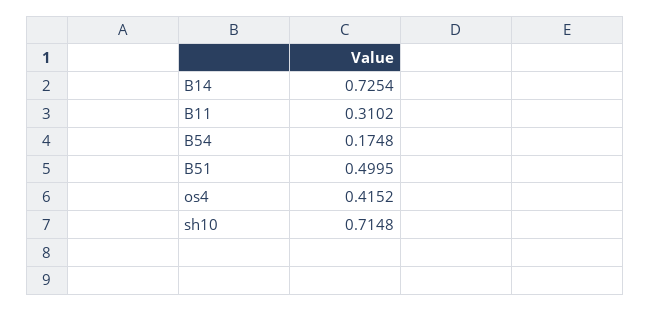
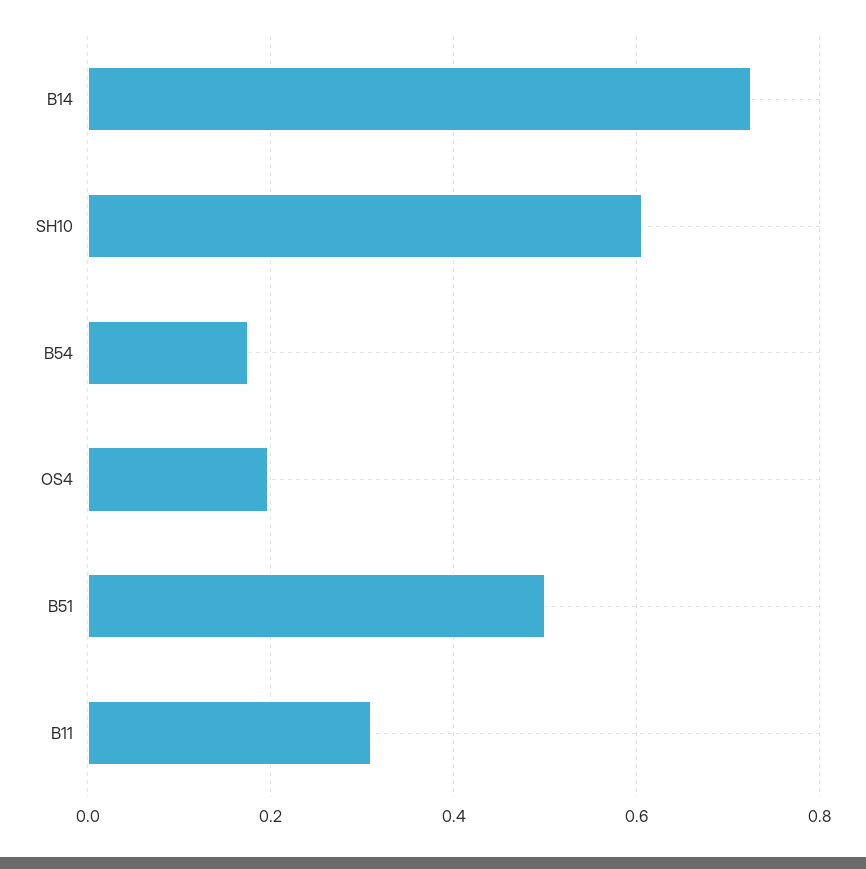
os4: 0.4152 -> 0.2
sh10: 0.7148 -> 0.6

